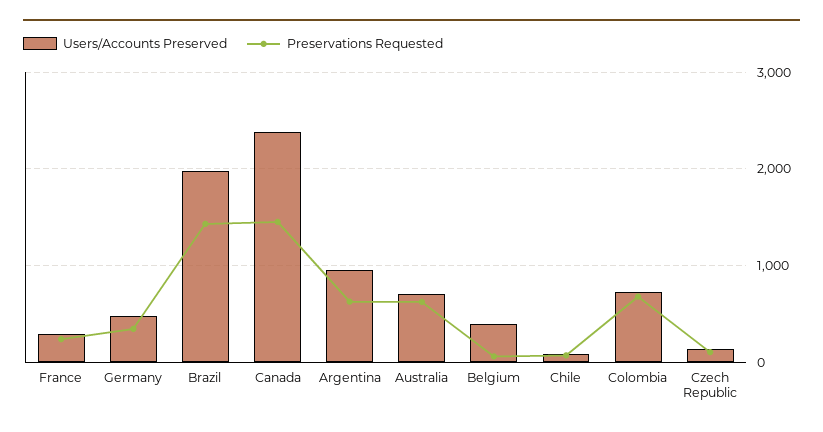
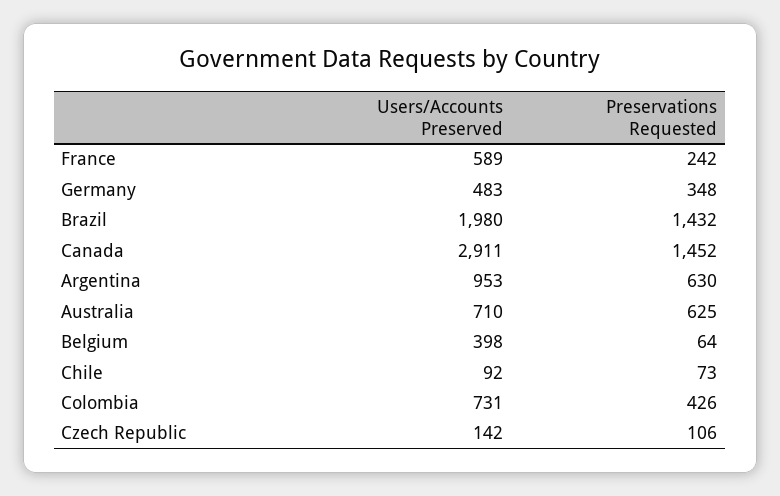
Users/Accounts Preserved, France: 300 -> 589
Users/Accounts Preserved, Canada: 2400 -> 2911
Preservations Requested, Colombia: 700 -> 426

